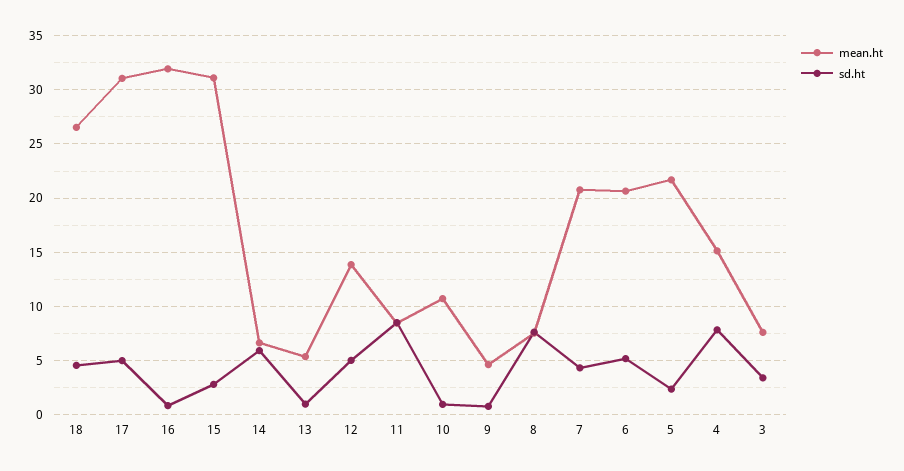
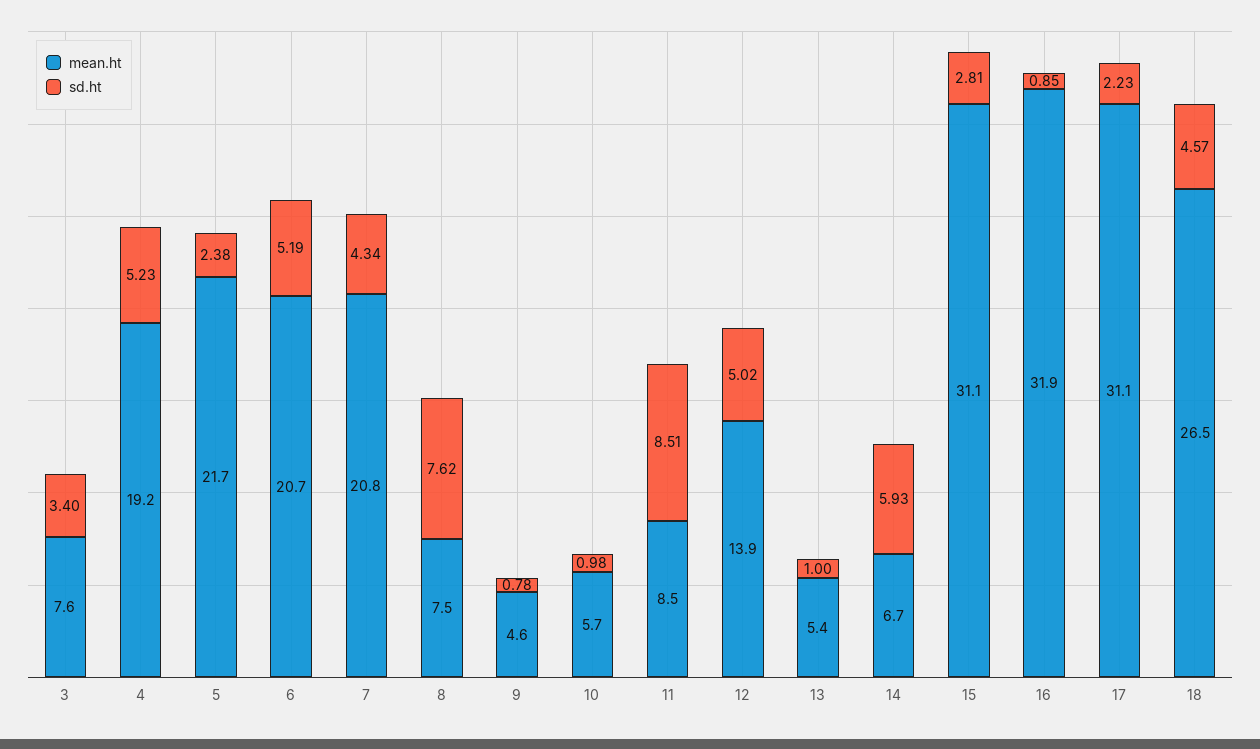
sd.ht, 17: 5 -> 2.23
mean.ht, 10: 11 -> 5.7
mean.ht, 4: 15 -> 19.2
sd.ht, 4: 8 -> 5.23

